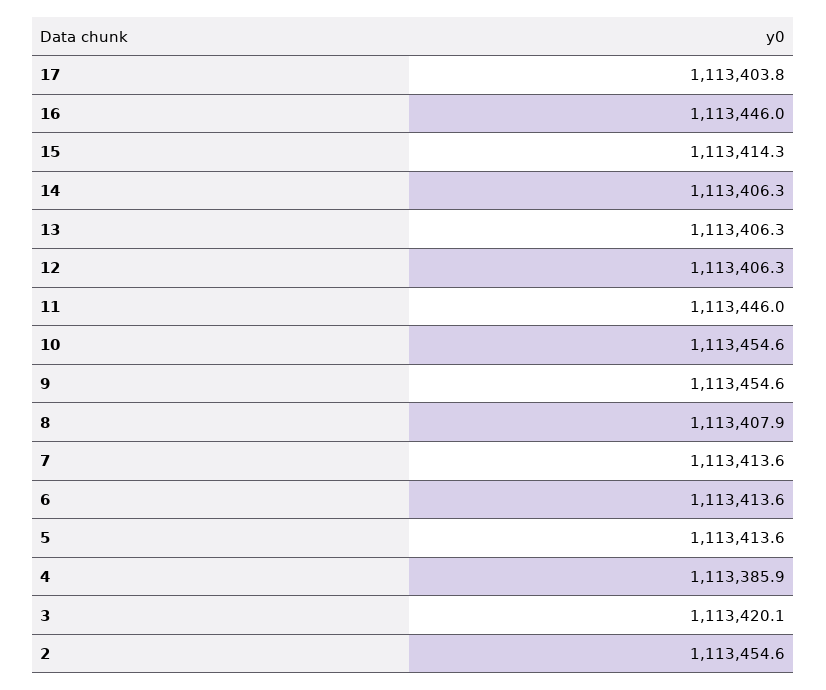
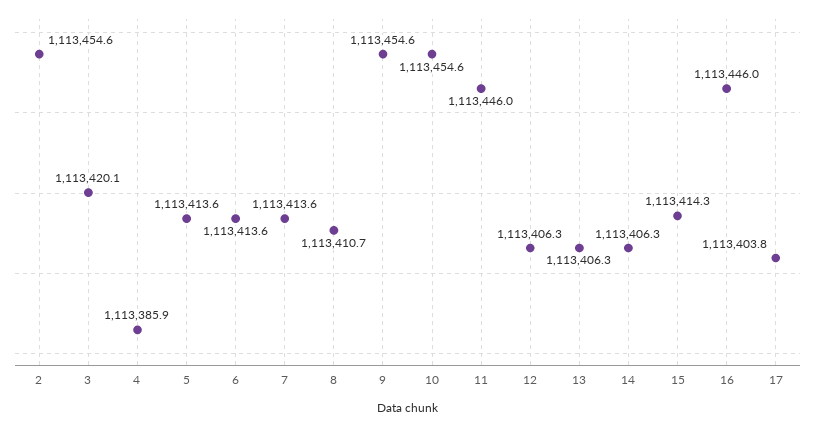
8: 1113407.9 -> 1113410.7

